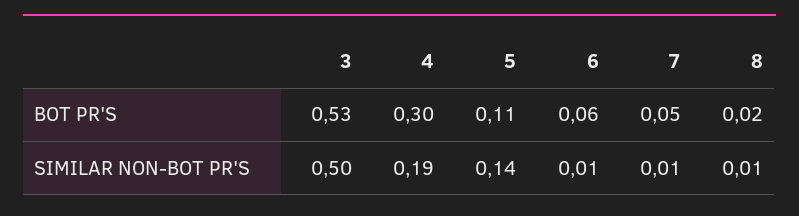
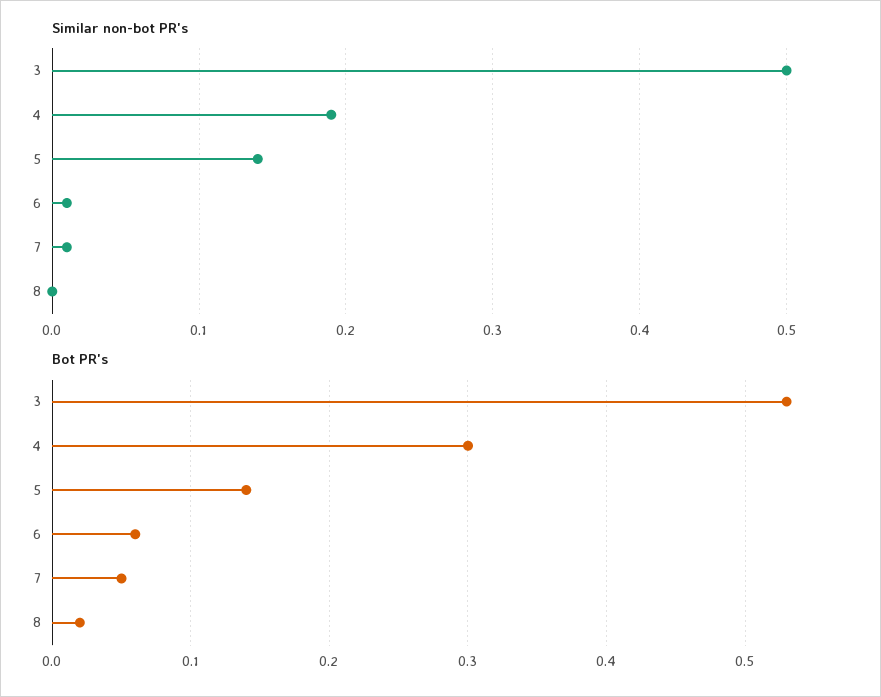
BOT PR'S, 5: 0.11 -> 0.14
SIMILAR NON-BOT PR'S, 8: 0.01 -> 0

